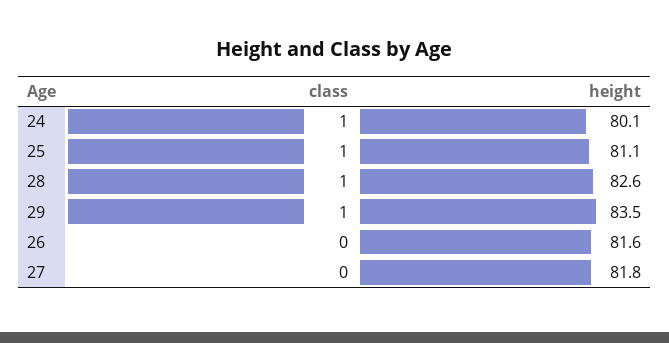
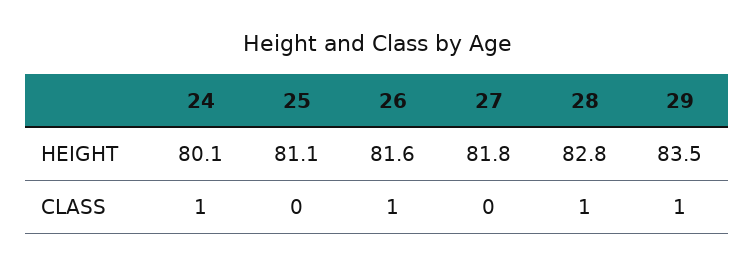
class, 25: 1 -> 0
height, 28: 82.6 -> 82.8
class, 26: 0 -> 1

